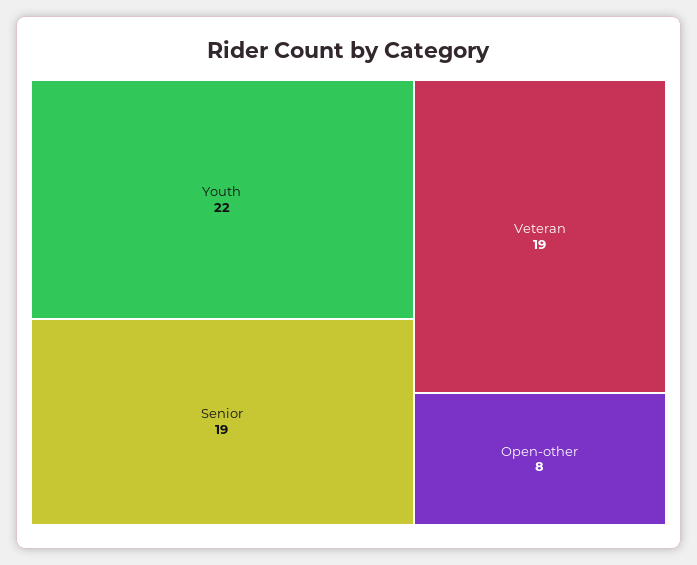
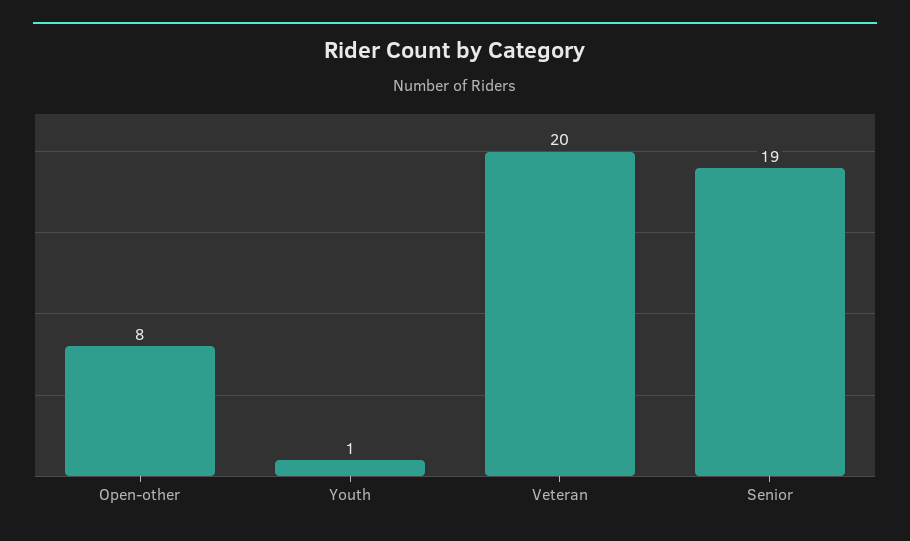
Youth: 22 -> 1
Veteran: 19 -> 20

